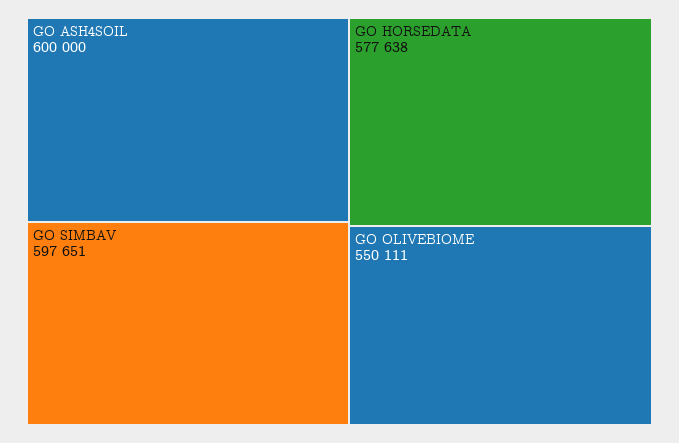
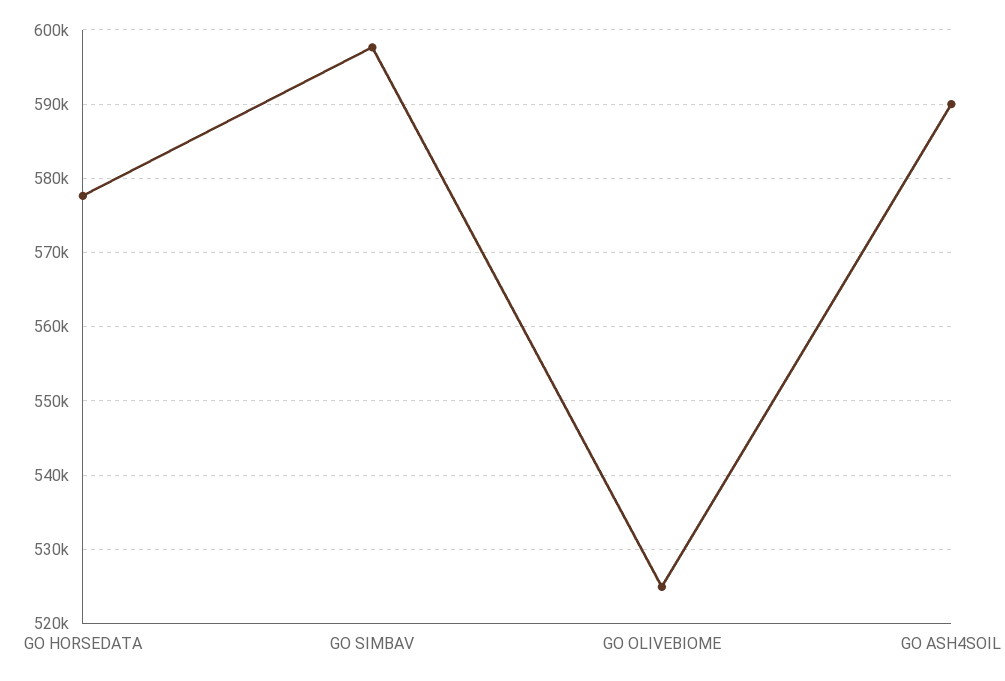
GO ASH4SOIL: 600000 -> 590000
GO OLIVEBIOME: 550111 -> 525000

